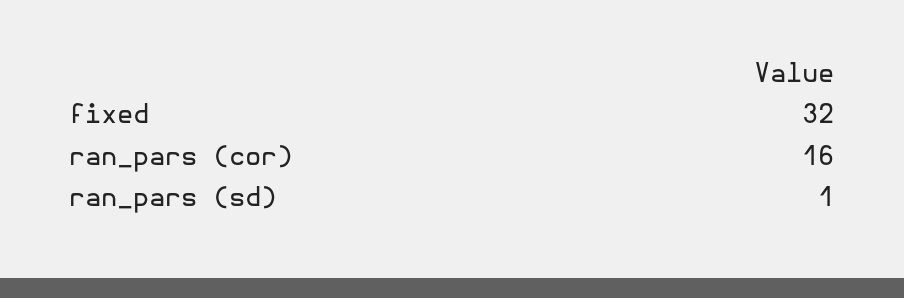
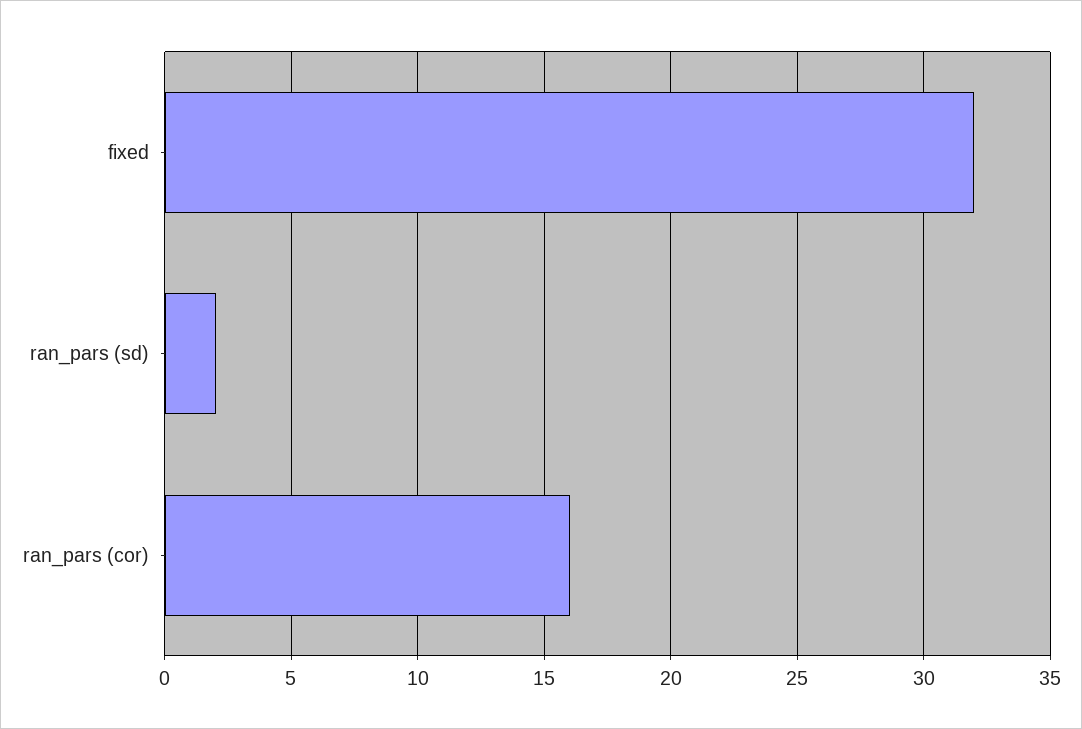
ran_pars (sd): 1 -> 2

